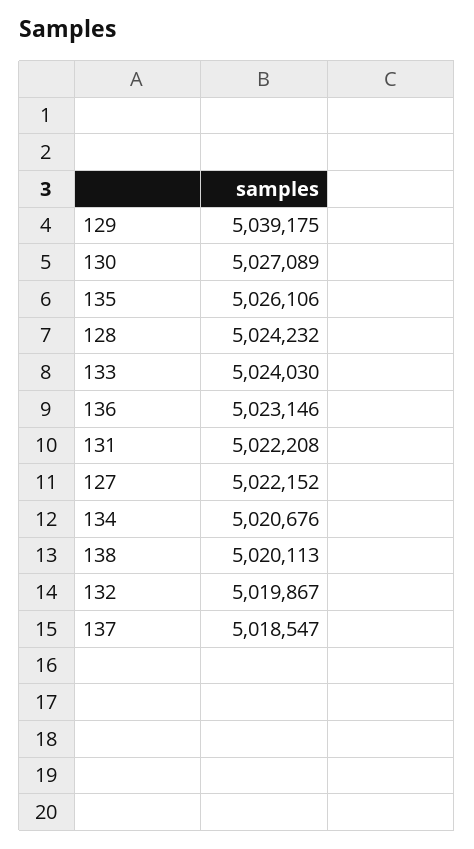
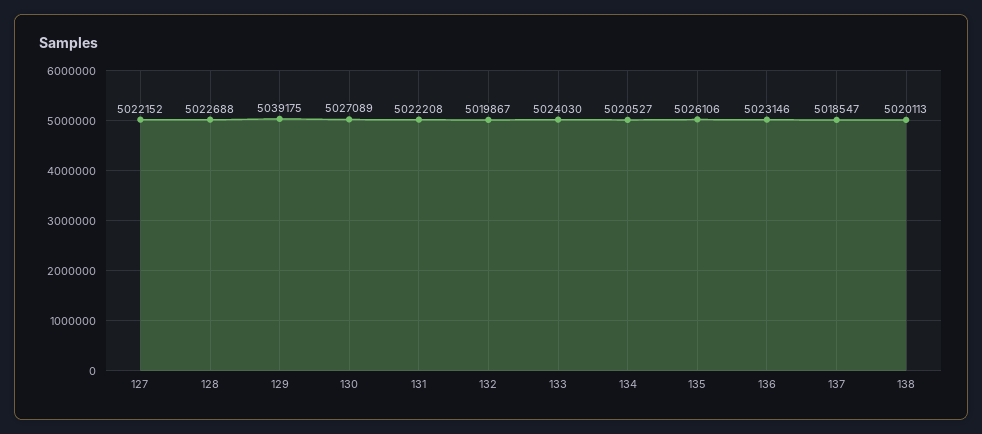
128: 5024232 -> 5022688
134: 5020676 -> 5020527

